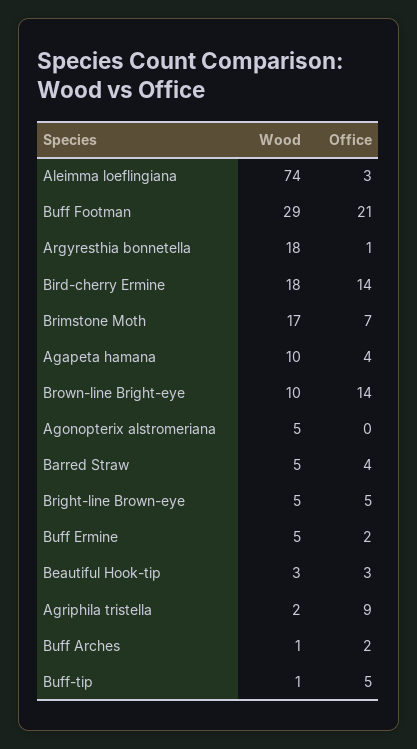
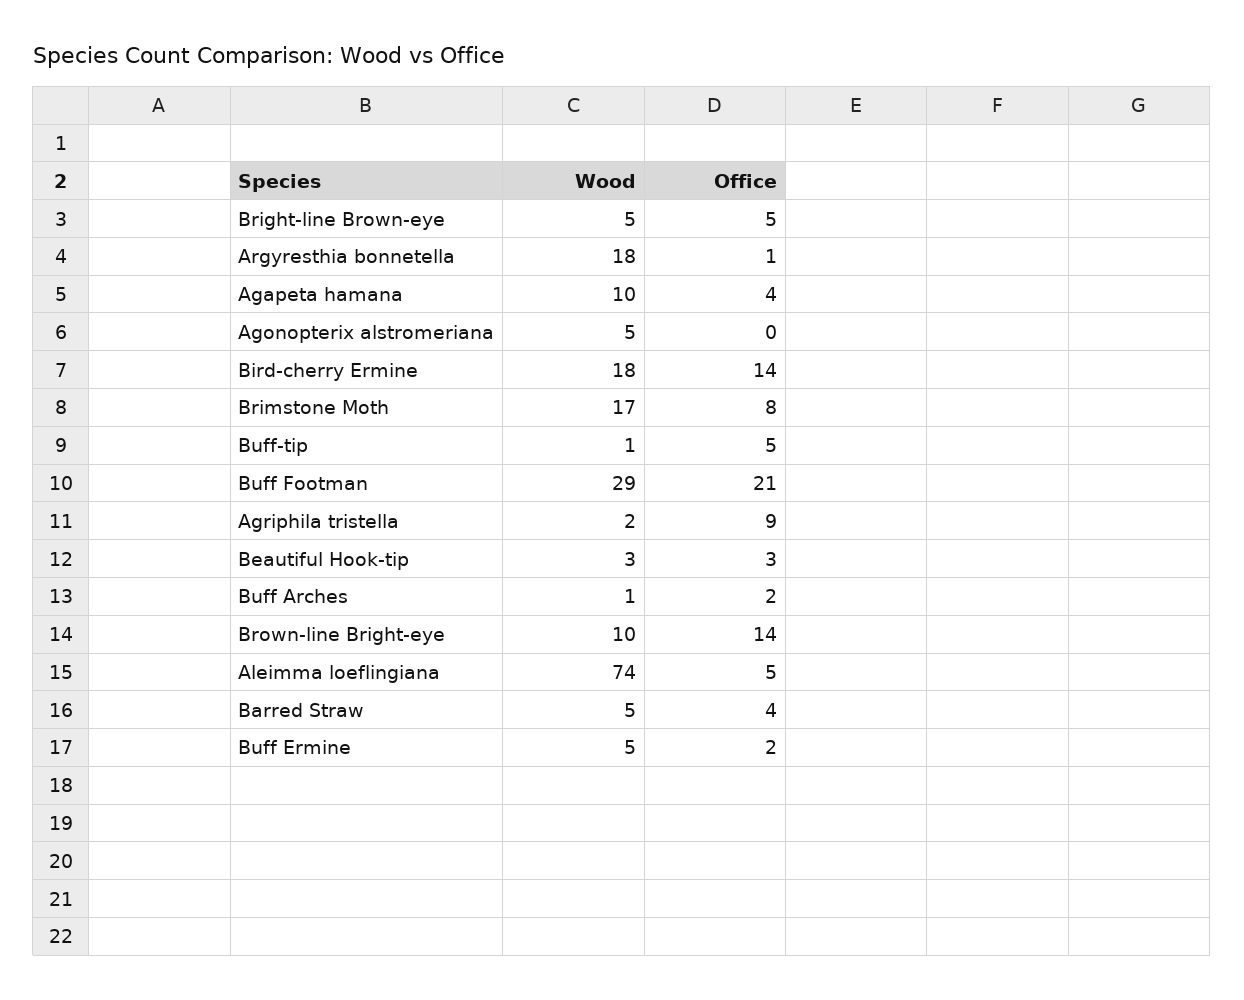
Office, Aleimma loeflingiana: 3 -> 5
Office, Brimstone Moth: 7 -> 8

